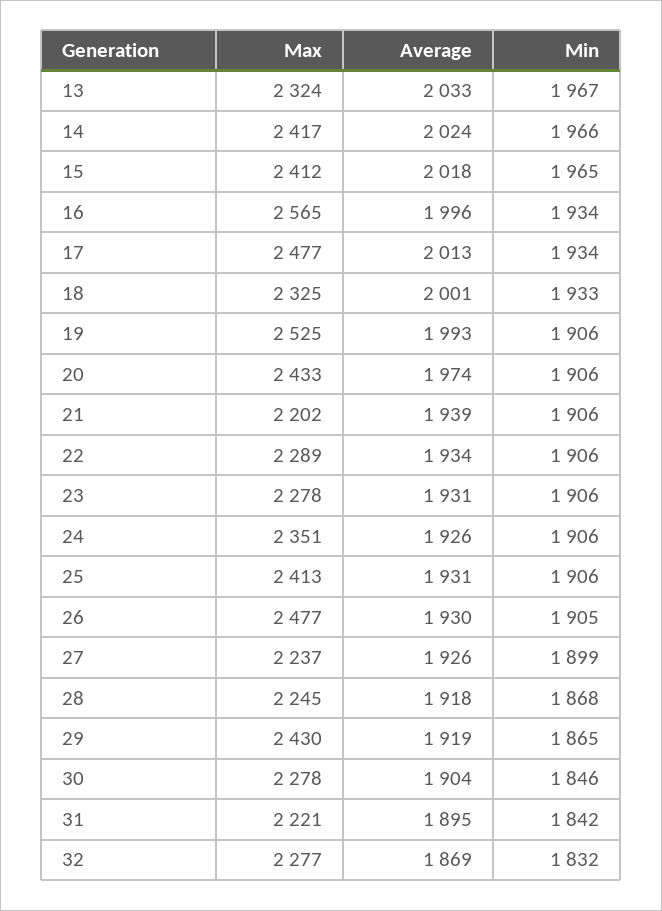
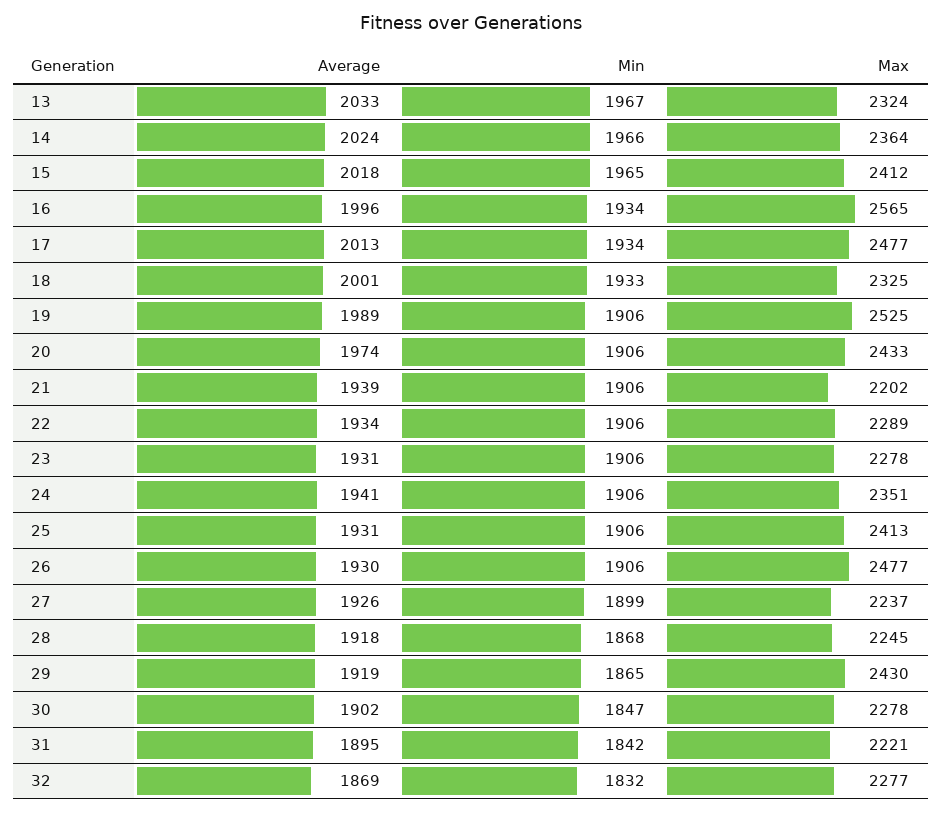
Max, 14: 2417 -> 2364
Average, 19: 1993 -> 1989
Average, 24: 1926 -> 1941
Min, 26: 1905 -> 1906
Average, 30: 1904 -> 1902
Min, 30: 1846 -> 1847

